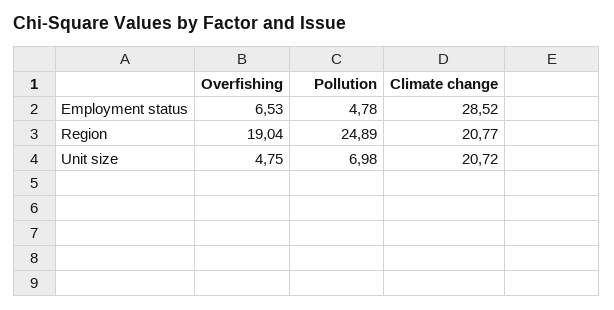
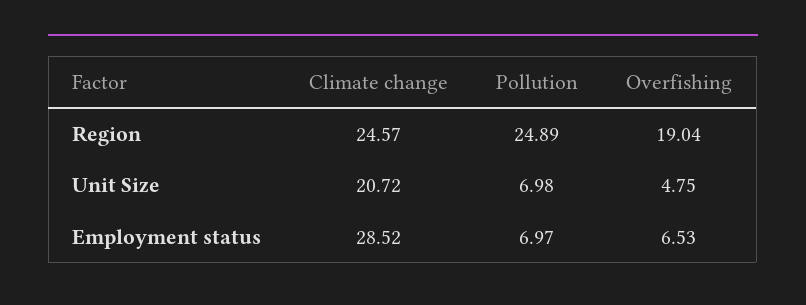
Pollution, Employment status: 4.78 -> 6.97
Climate change, Region: 20.77 -> 24.57

